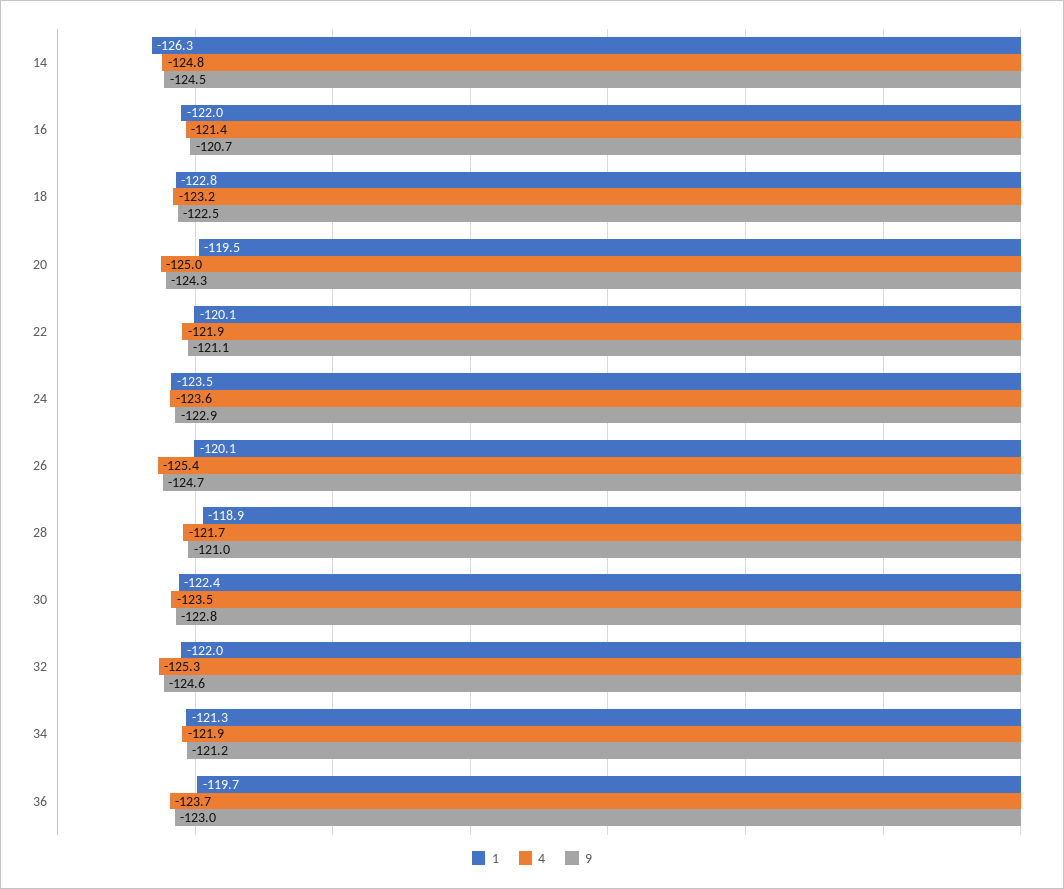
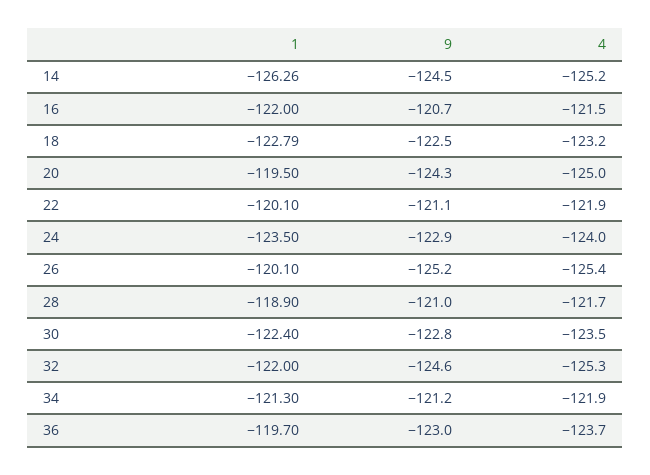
4, 14: -124.8 -> -125.2
4, 16: -121.4 -> -121.5
4, 24: -123.6 -> -124
9, 26: -124.7 -> -125.2

